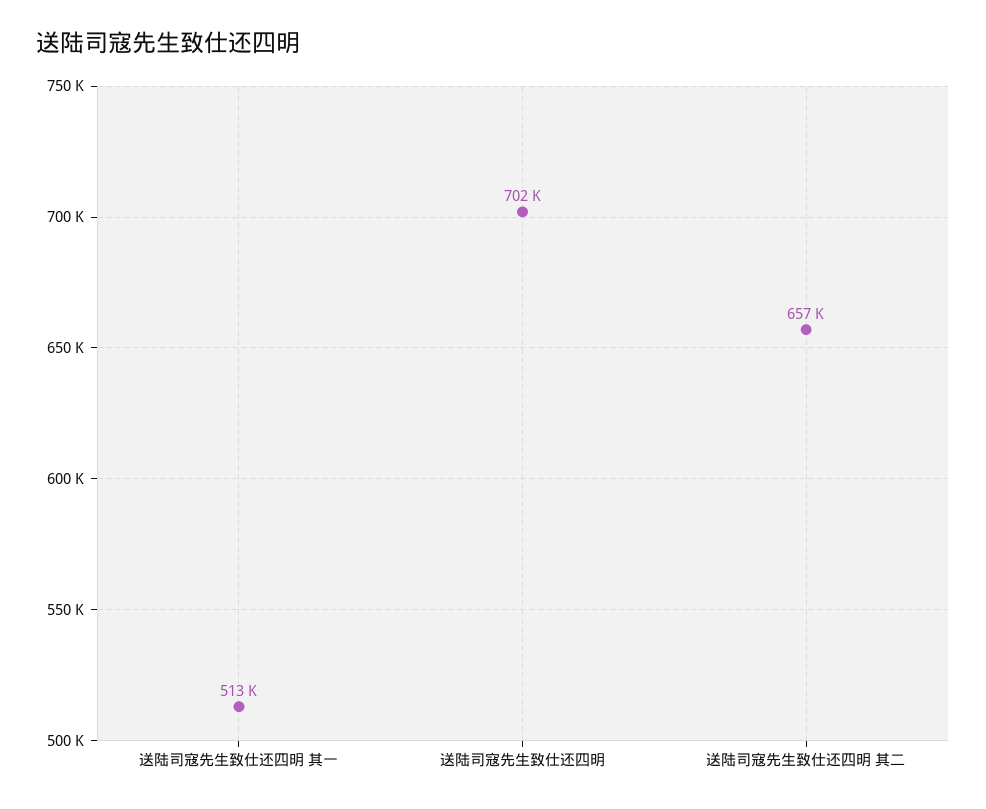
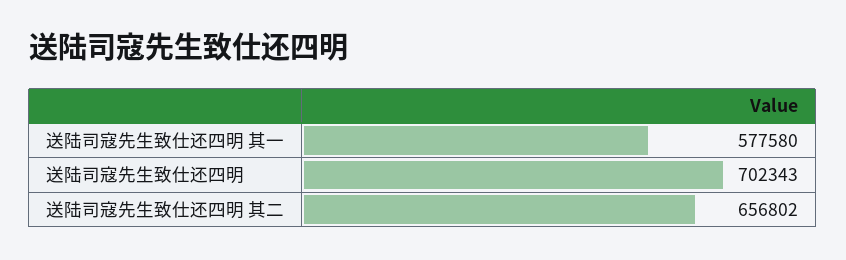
送陆司寇先生致仕还四明 其一: 513000 -> 577580

